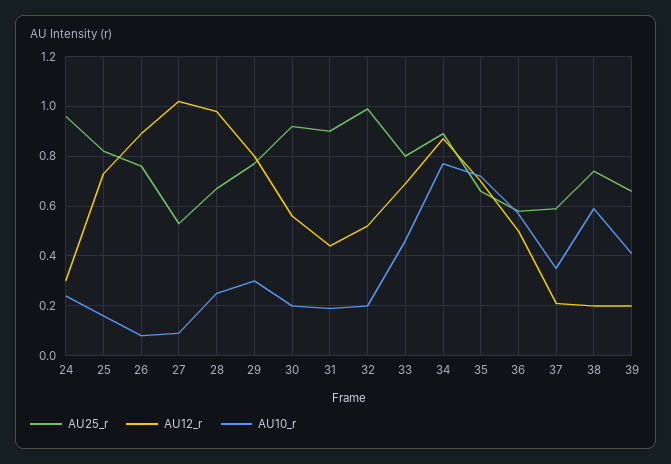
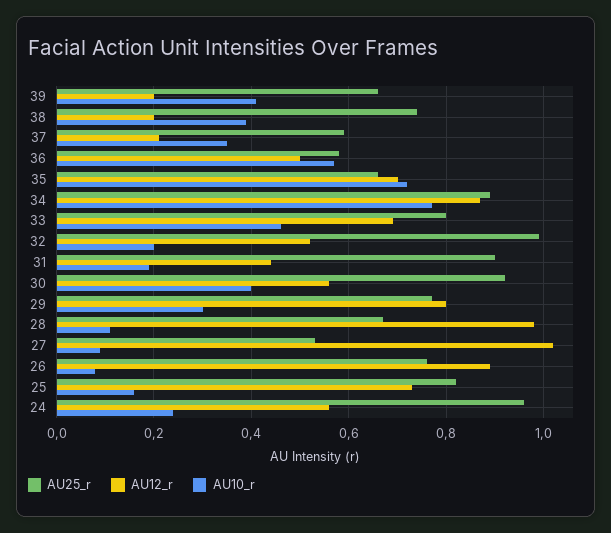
AU12_r, 24: 0.3 -> 0.55
AU10_r, 28: 0.25 -> 0.1
AU10_r, 30: 0.2 -> 0.4
AU10_r, 38: 0.6 -> 0.4

